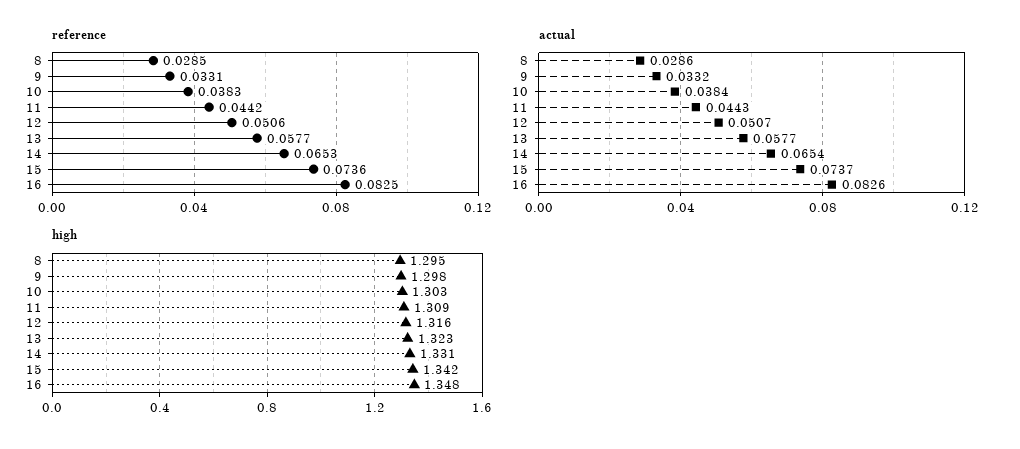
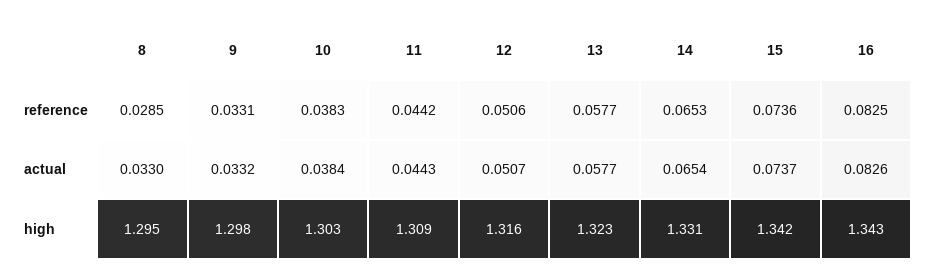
actual, 8: 0.0286 -> 0.033
high, 16: 1.348 -> 1.343

